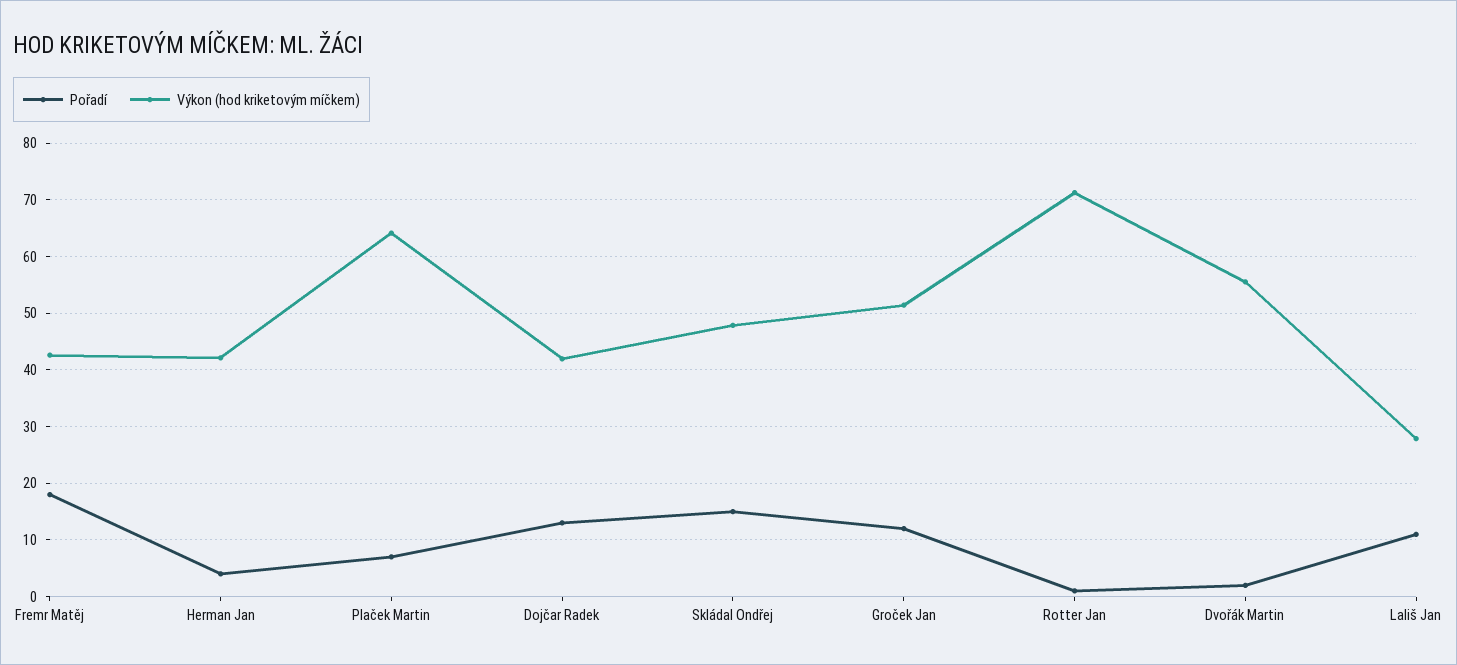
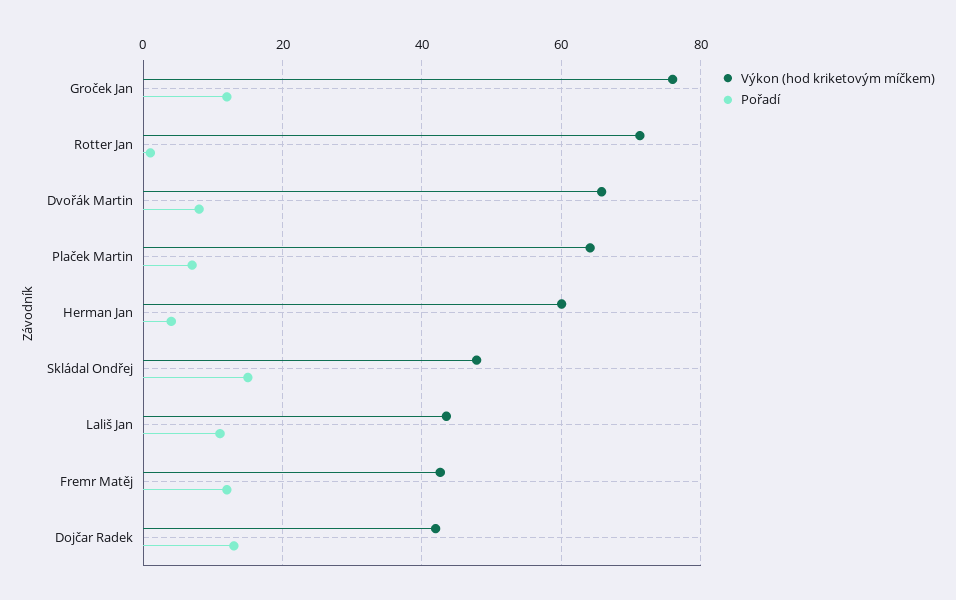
Pořadí, Fremr Matěj: 18 -> 12
Výkon (hod kriketovým míčkem), Herman Jan: 42 -> 60
Výkon (hod kriketovým míčkem), Groček Jan: 52 -> 76
Pořadí, Dvořák Martin: 2 -> 8
Výkon (hod kriketovým míčkem), Dvořák Martin: 56 -> 66
Výkon (hod kriketovým míčkem), Lališ Jan: 28 -> 44

